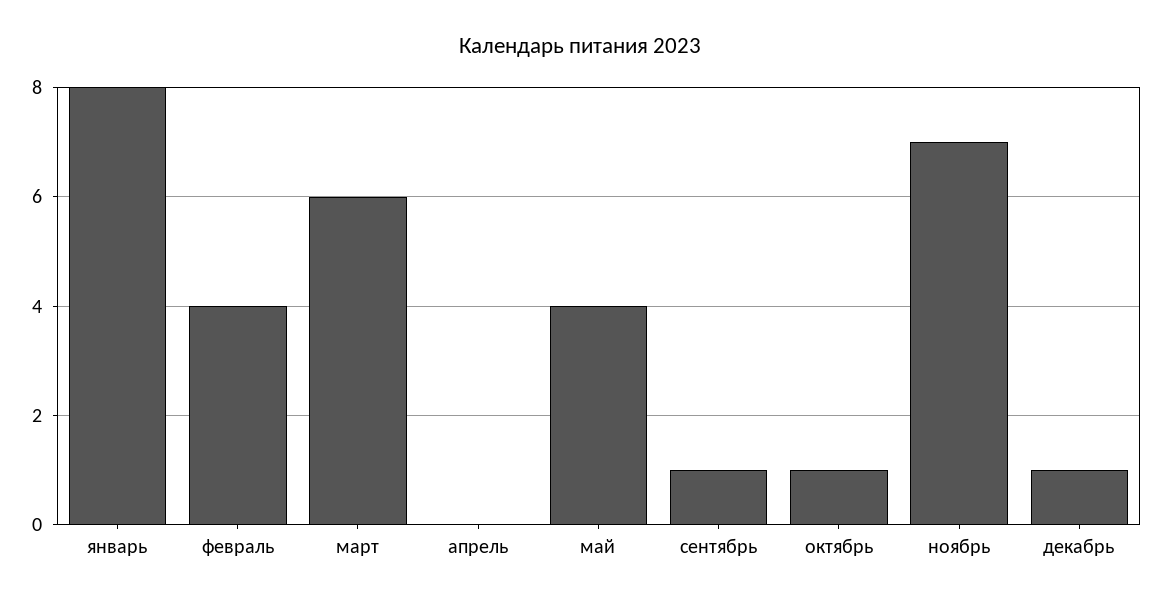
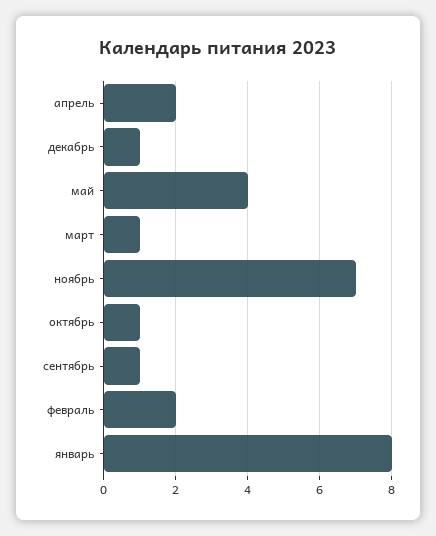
февраль: 4 -> 2
март: 6 -> 1
апрель: 0 -> 2

